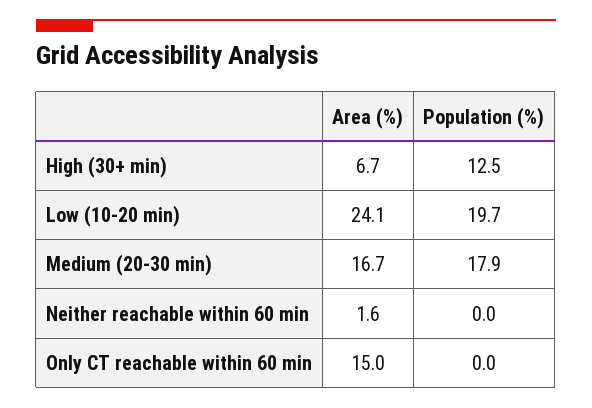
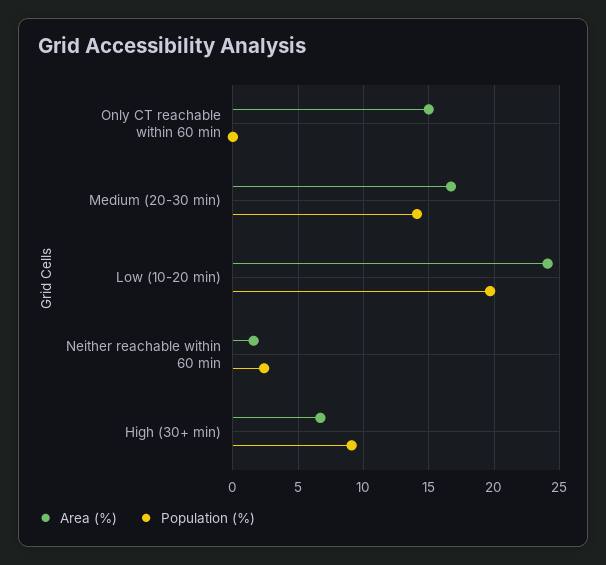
Population (%), High (30+ min): 12.5 -> 9
Population (%), Medium (20-30 min): 17.9 -> 14
Population (%), Neither reachable within 60 min: 0 -> 2.5

